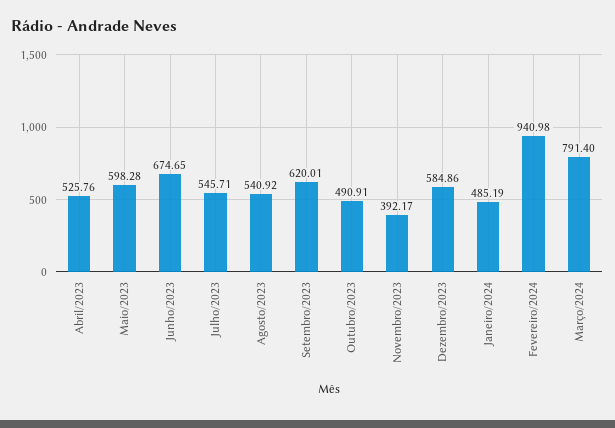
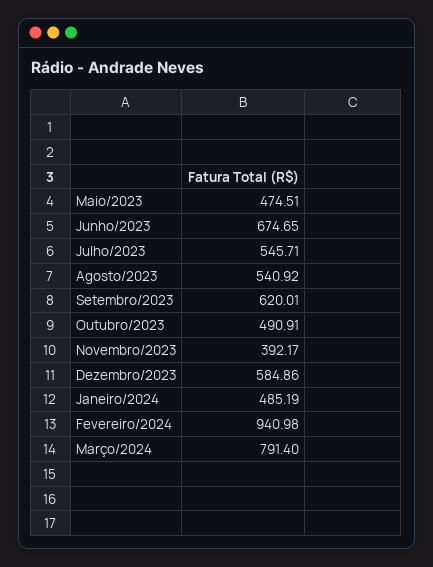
Abril/2023: 525.76 -> none
Maio/2023: 598.28 -> 474.51

